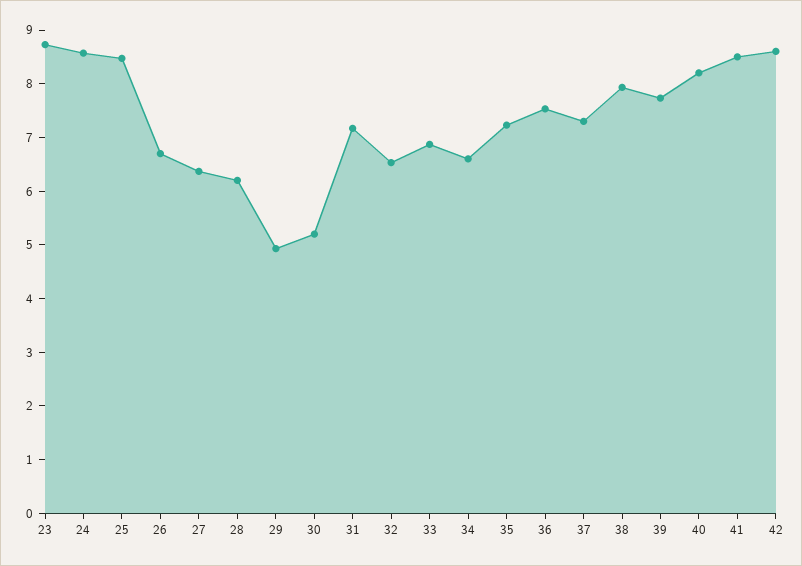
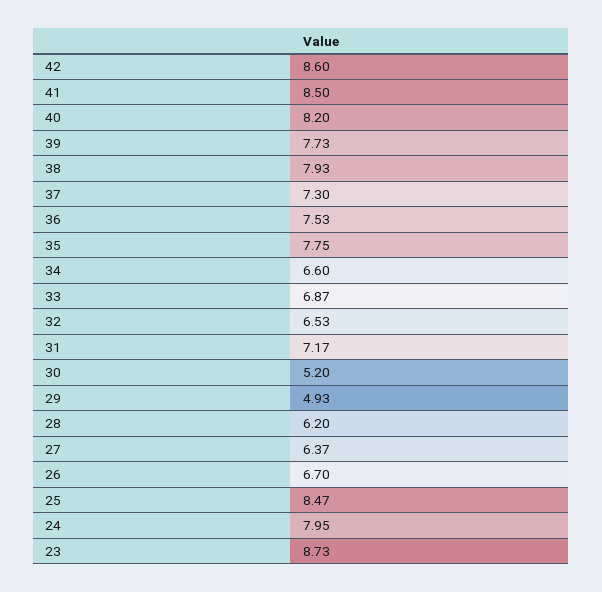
24: 8.6 -> 7.95
35: 7.2 -> 7.75

